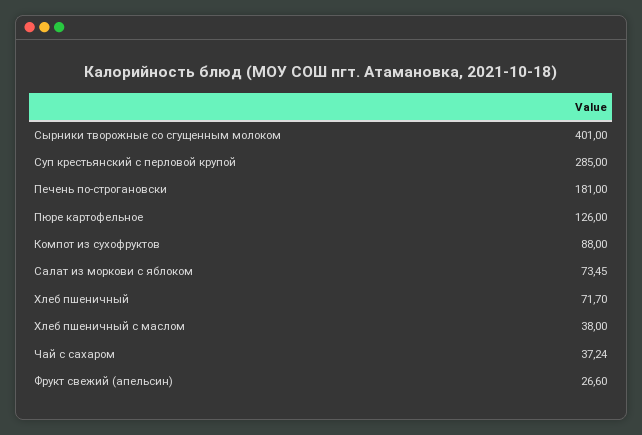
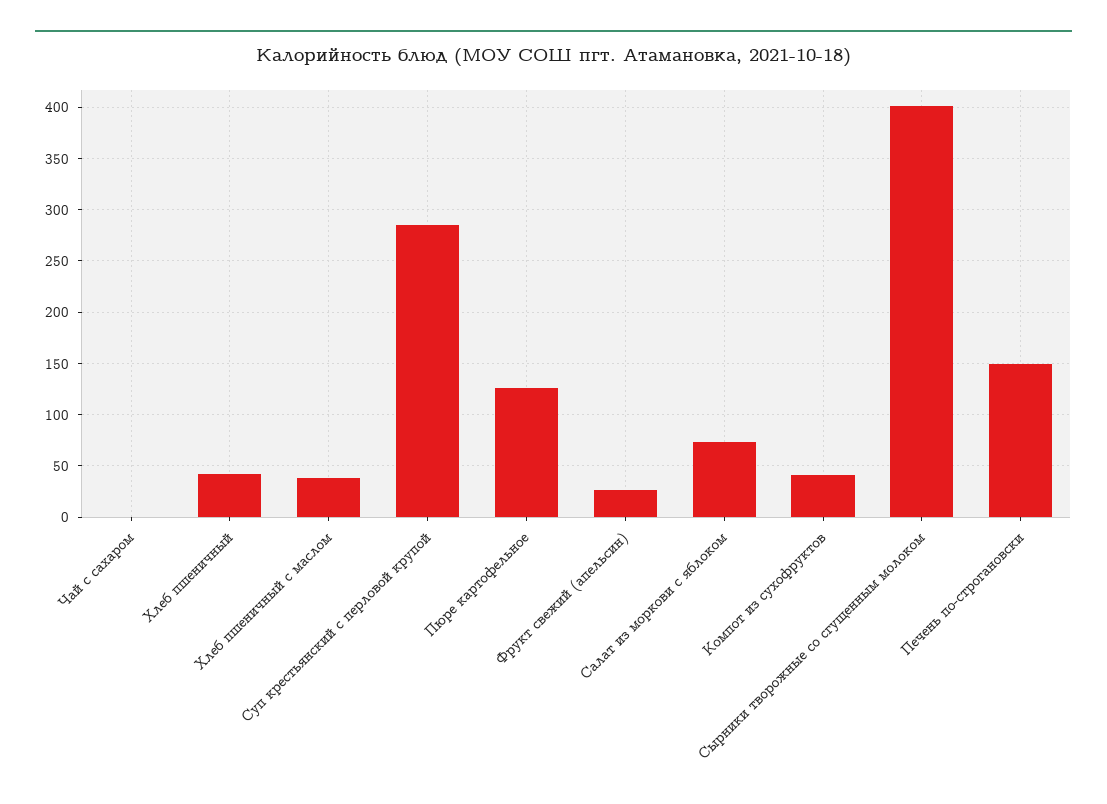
Печень по-строгановски: 181 -> 150
Компот из сухофруктов: 88 -> 40
Хлеб пшеничный: 71.7 -> 40
Чай с сахаром: 37.24 -> 0

